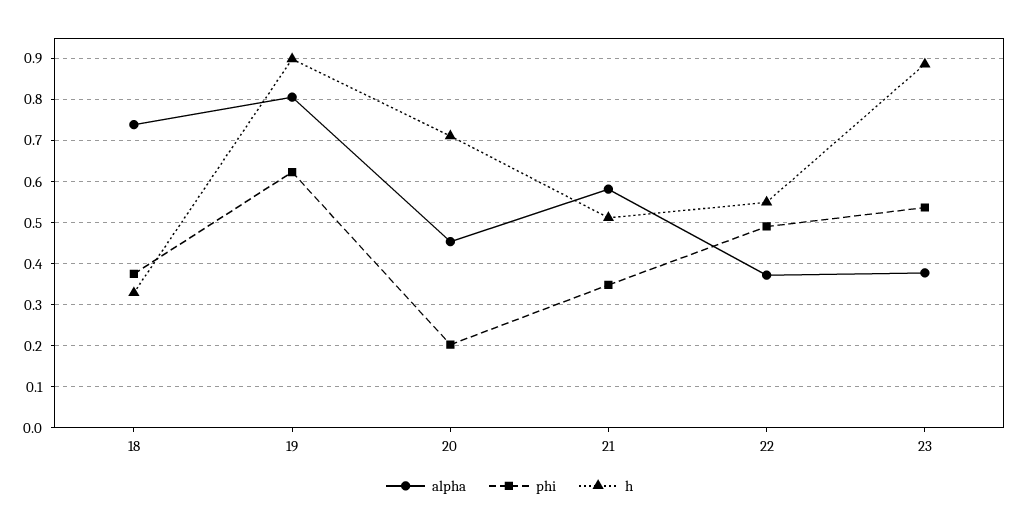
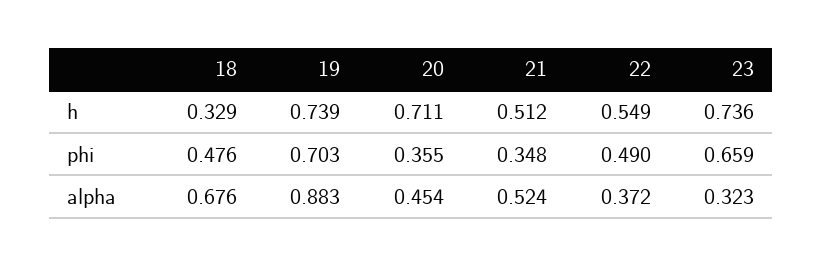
alpha, 18: 0.74 -> 0.676
phi, 18: 0.38 -> 0.476
alpha, 19: 0.8 -> 0.883
phi, 19: 0.62 -> 0.703
h, 19: 0.9 -> 0.739
phi, 20: 0.2 -> 0.355
alpha, 21: 0.58 -> 0.524
alpha, 23: 0.38 -> 0.323
phi, 23: 0.54 -> 0.659
h, 23: 0.88 -> 0.736

